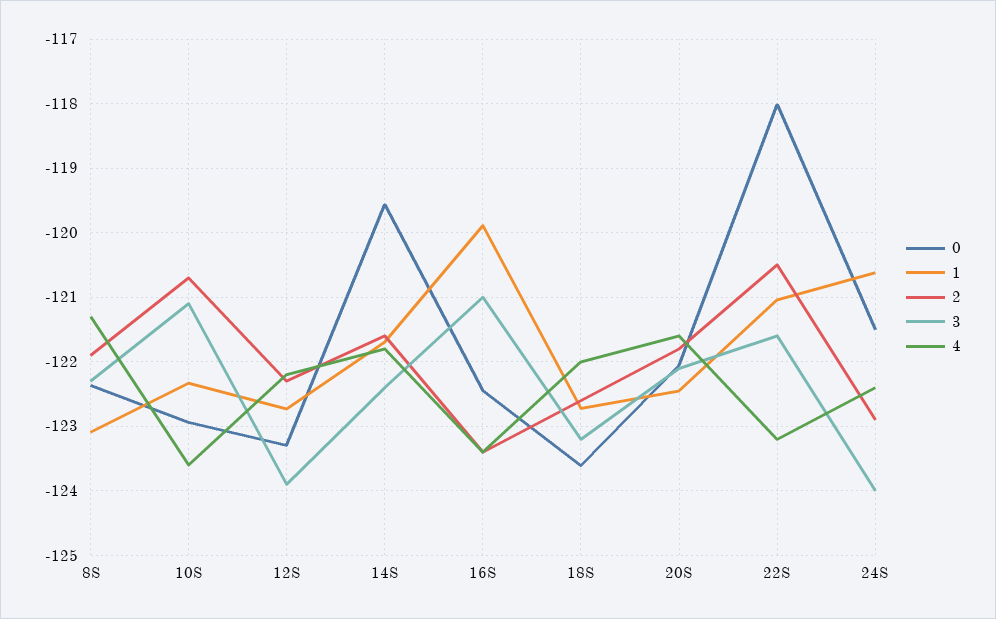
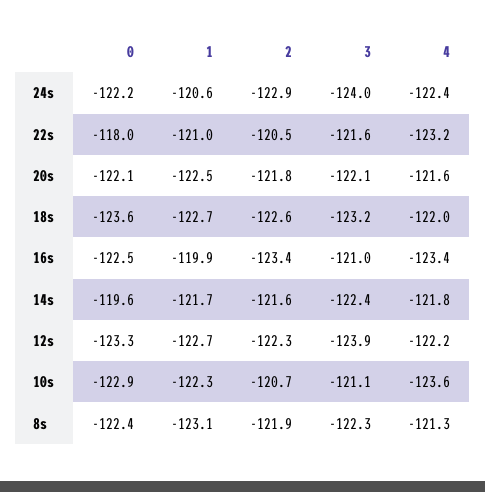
0, 24S: -121.5 -> -122.2

